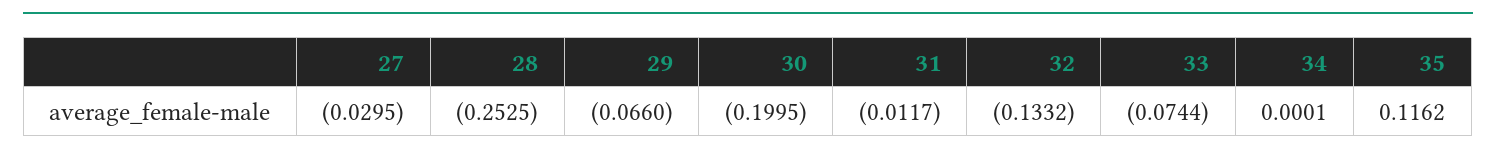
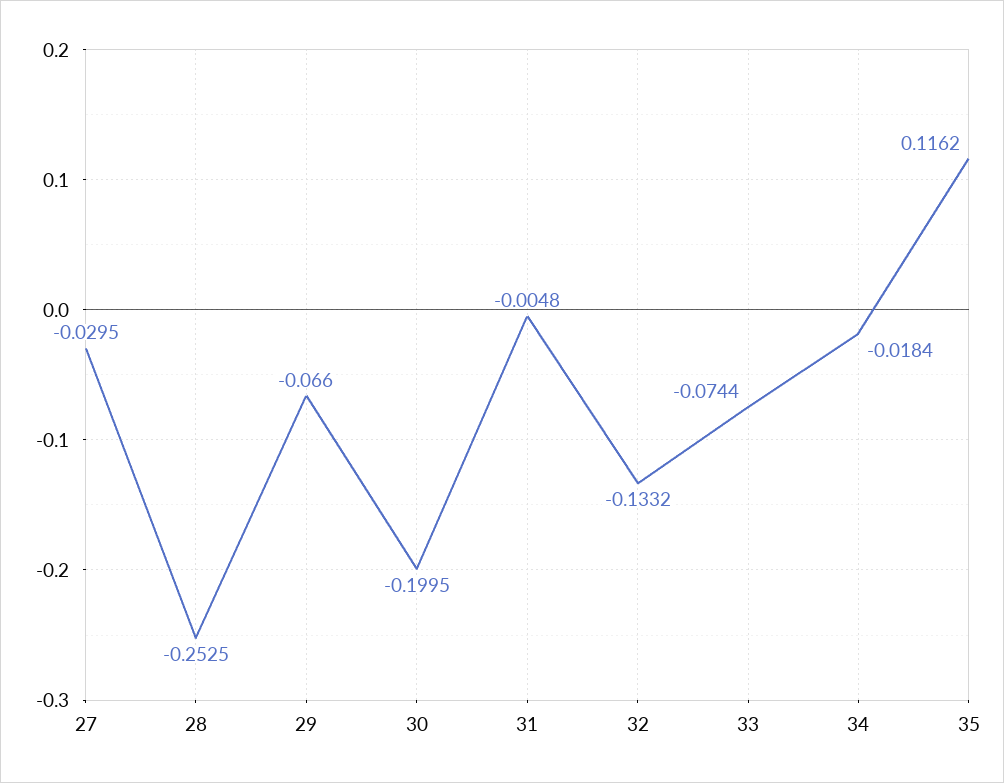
31: -0.0117 -> -0.0048
34: 0.0001 -> -0.0184

